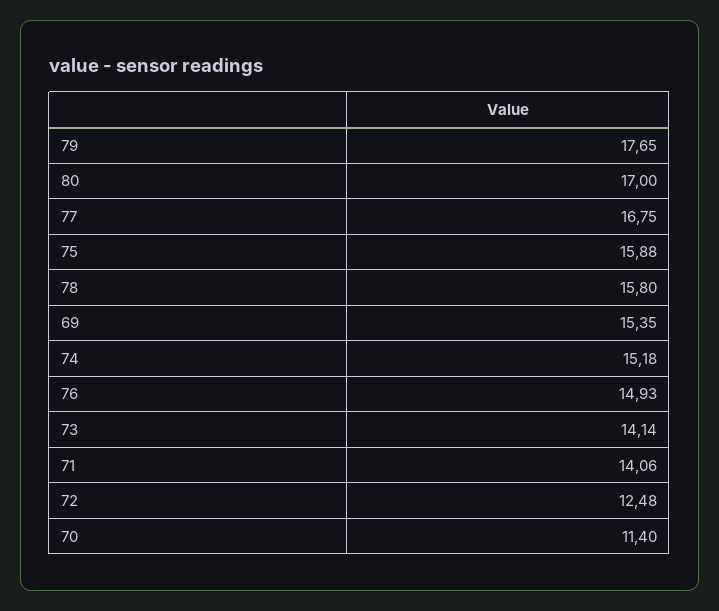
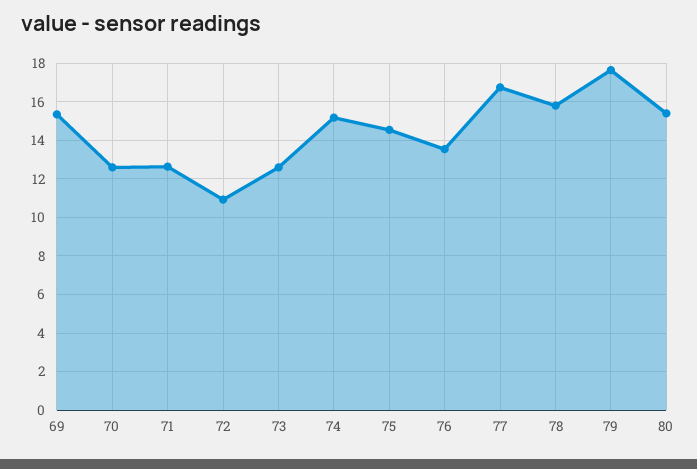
80: 17 -> 15.5
75: 15.88 -> 14.5
76: 14.93 -> 13.5
73: 14.14 -> 12.5
71: 14.06 -> 12.5
72: 12.48 -> 11
70: 11.4 -> 12.5

